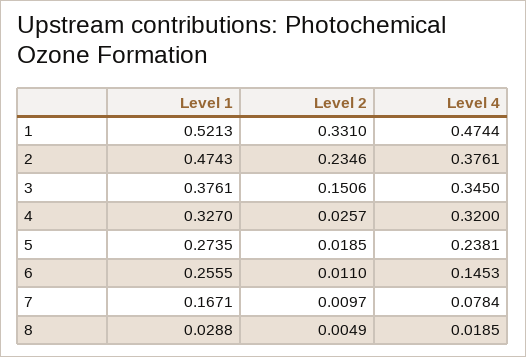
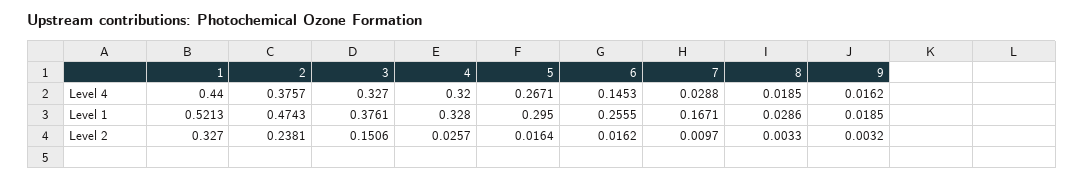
Level 2, 1: 0.331 -> 0.327
Level 4, 1: 0.4744 -> 0.44
Level 2, 2: 0.2346 -> 0.2381
Level 4, 2: 0.3761 -> 0.3757
Level 4, 3: 0.345 -> 0.327
Level 1, 4: 0.327 -> 0.328
Level 1, 5: 0.2735 -> 0.295
Level 2, 5: 0.0185 -> 0.0164
Level 4, 5: 0.2381 -> 0.2671
Level 2, 6: 0.011 -> 0.0162
Level 4, 7: 0.0784 -> 0.0288
Level 1, 8: 0.0288 -> 0.0286
Level 2, 8: 0.0049 -> 0.0033
Level 4, 9: none -> 0.0162
Level 1, 9: none -> 0.0185
Level 2, 9: none -> 0.0032

